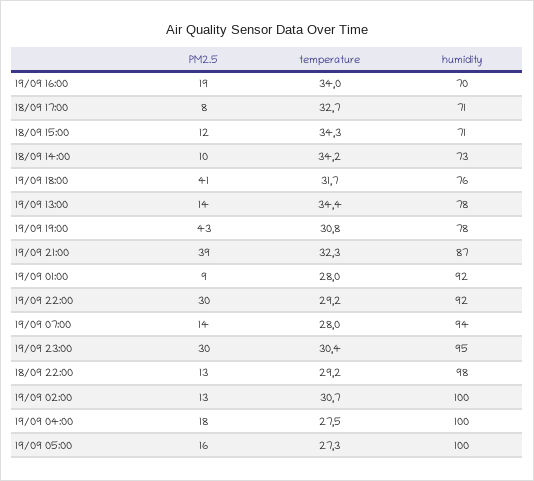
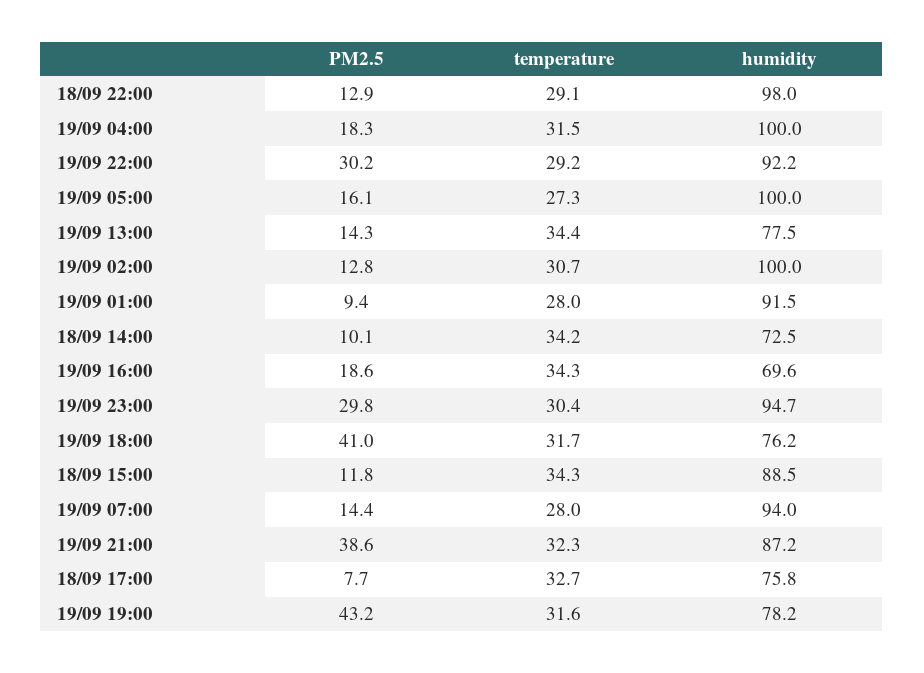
temperature, 19/09 16:00: 34 -> 34.3
humidity, 18/09 17:00: 71 -> 75.8
humidity, 18/09 15:00: 71 -> 88.5
temperature, 19/09 19:00: 30.8 -> 31.6
temperature, 18/09 22:00: 29.2 -> 29.1
temperature, 19/09 04:00: 27.5 -> 31.5

